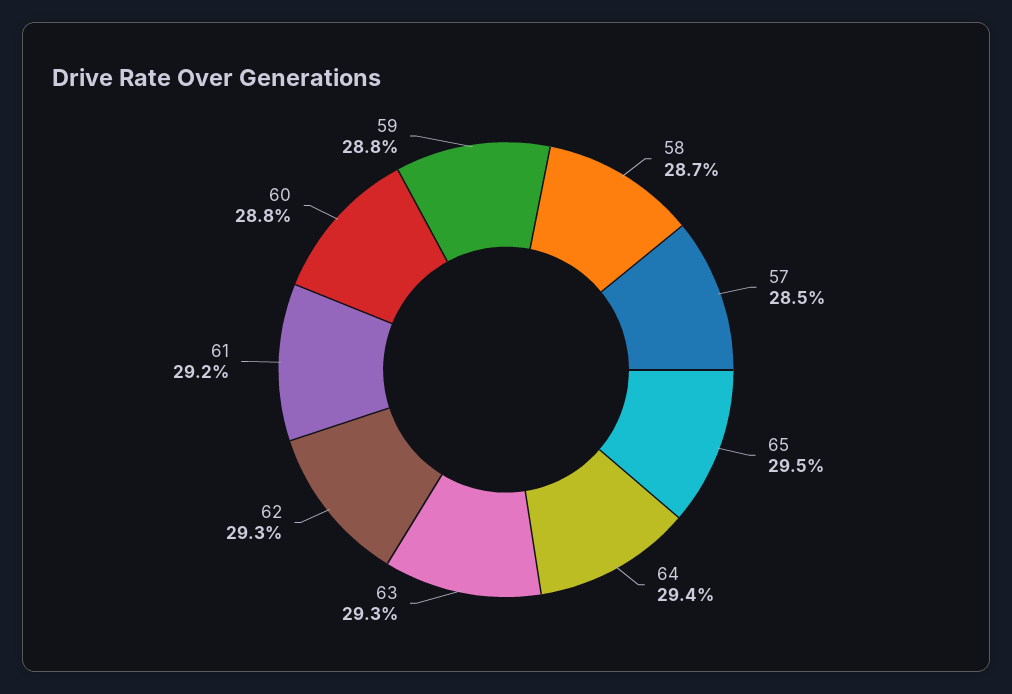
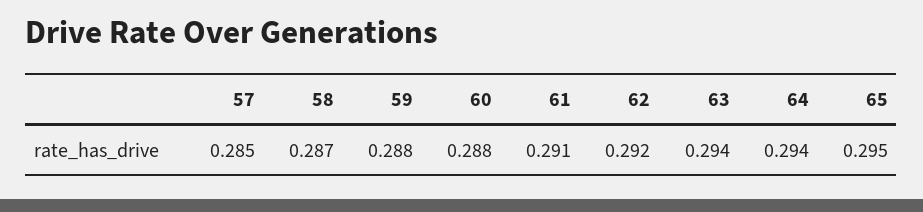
63: 0.293 -> 0.294
62: 0.293 -> 0.292
61: 0.292 -> 0.291

